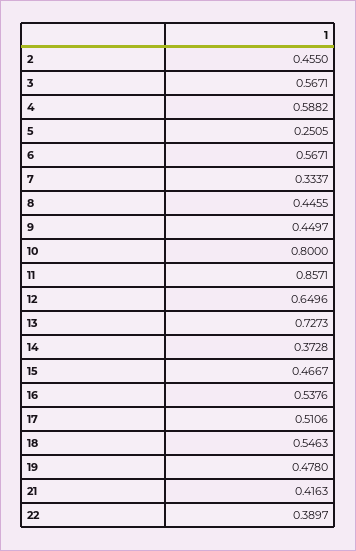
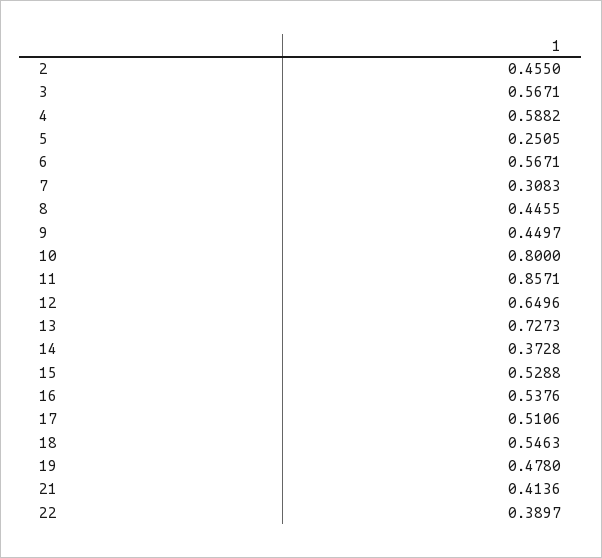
7: 0.3337 -> 0.3083
15: 0.4667 -> 0.5288
21: 0.4163 -> 0.4136

